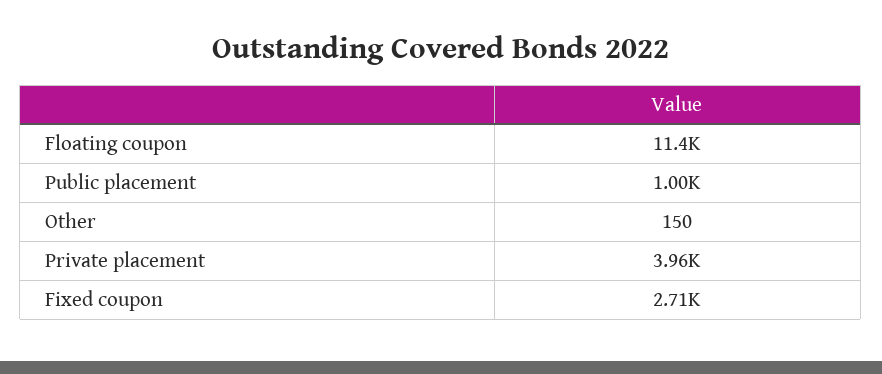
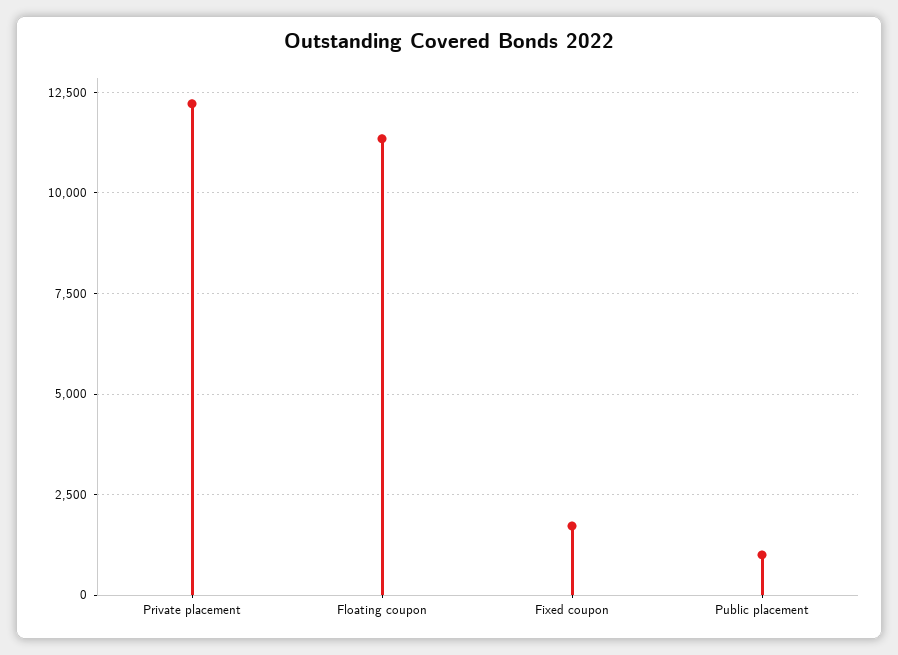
Other: 150 -> none
Private placement: 3960 -> 12250
Fixed coupon: 2710 -> 1750

